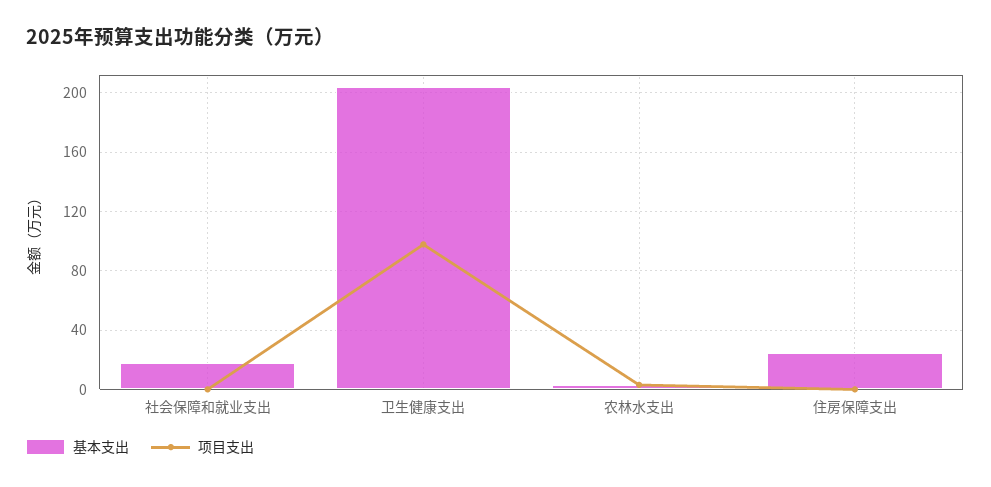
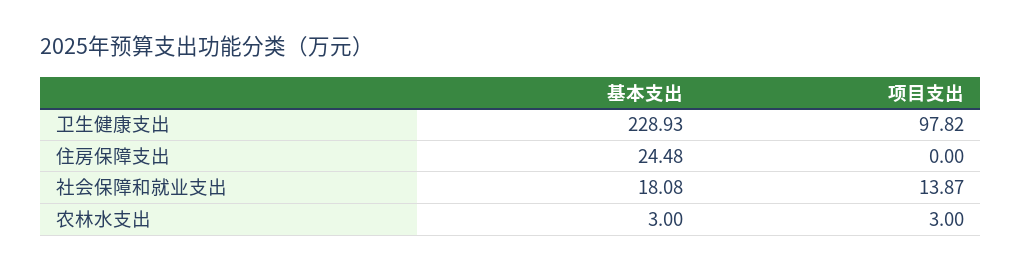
项目支出, 社会保障和就业支出: 0 -> 13.87
基本支出, 卫生健康支出: 205 -> 228.93

